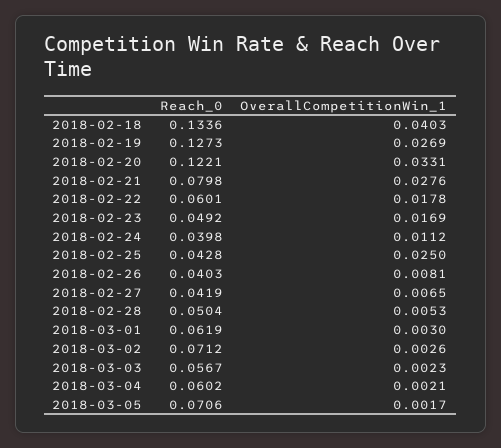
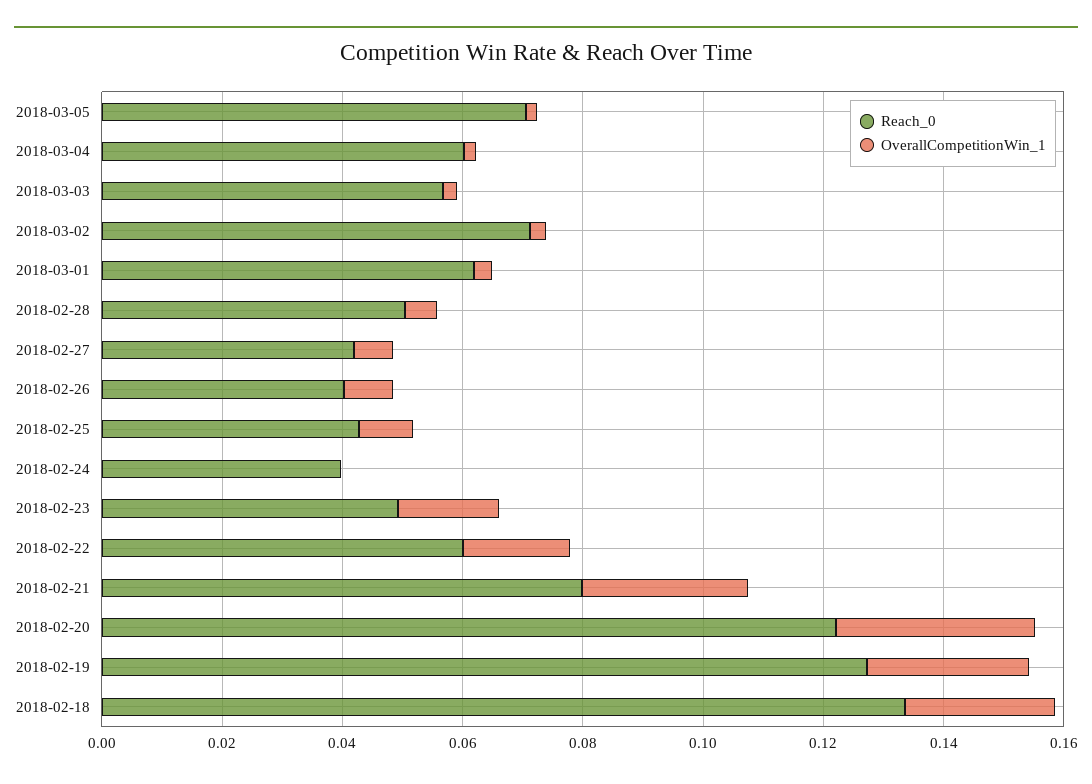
OverallCompetitionWin_1, 2018-02-18: 0.0403 -> 0.025
OverallCompetitionWin_1, 2018-02-24: 0.0112 -> 0
OverallCompetitionWin_1, 2018-02-25: 0.025 -> 0.01

